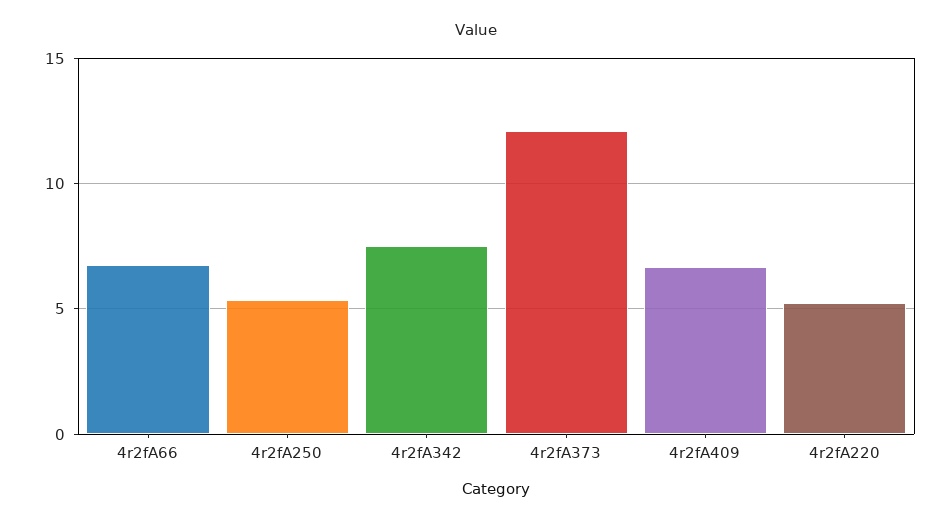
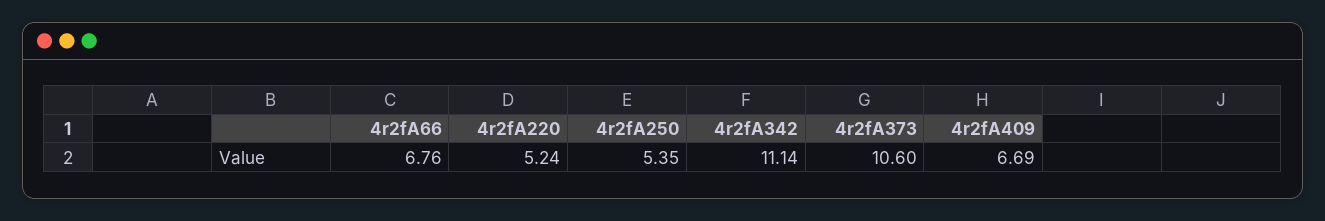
4r2fA342: 7.5 -> 11.14
4r2fA373: 12 -> 10.6

